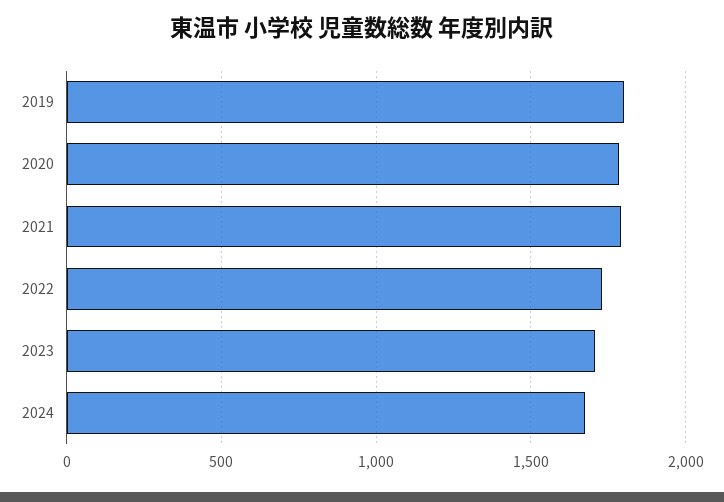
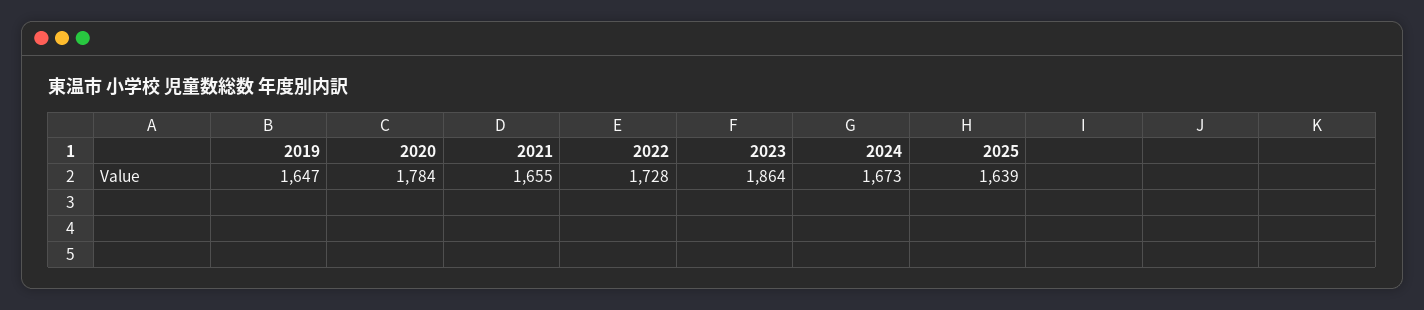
2019: 1800 -> 1647
2021: 1800 -> 1655
2023: 1700 -> 1864
2025: none -> 1639

